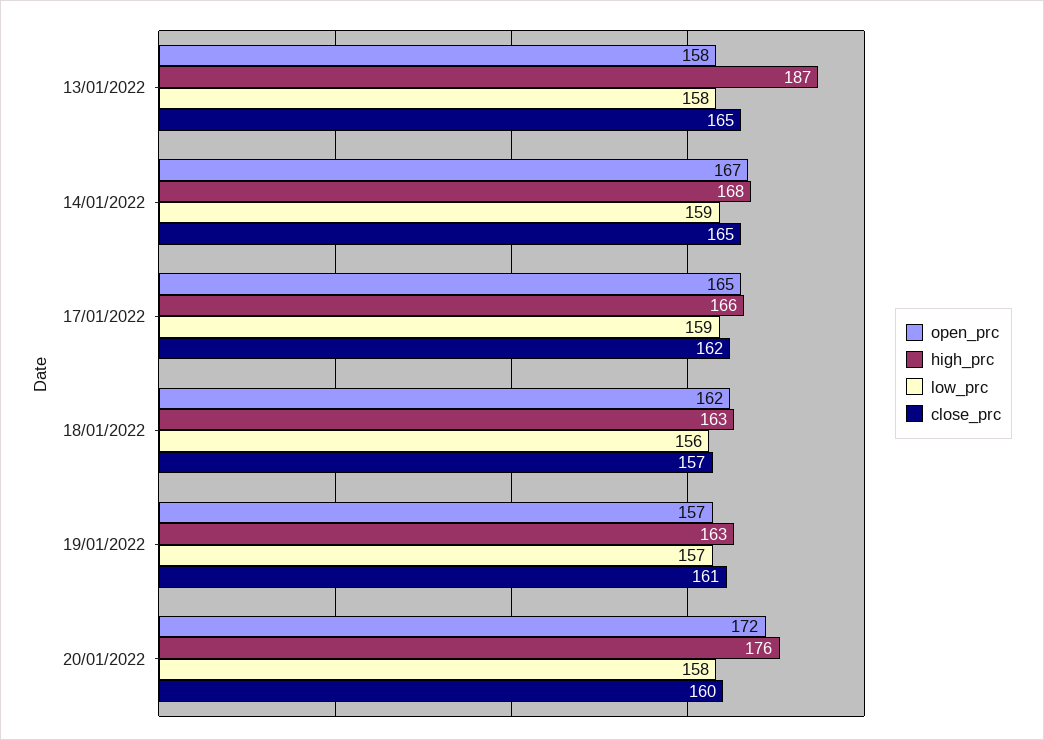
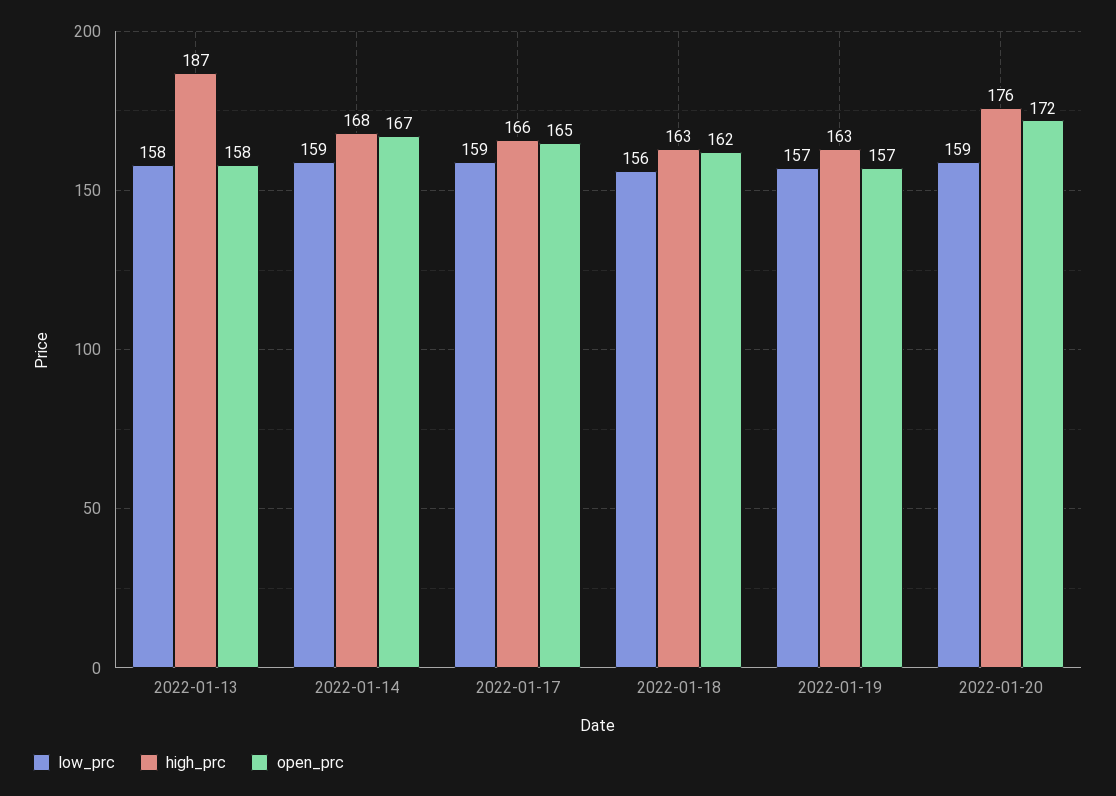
close_prc, 13/01/2022: 165 -> none
close_prc, 14/01/2022: 165 -> none
close_prc, 17/01/2022: 162 -> none
close_prc, 18/01/2022: 157 -> none
close_prc, 19/01/2022: 161 -> none
low_prc, 20/01/2022: 158 -> 159
close_prc, 20/01/2022: 160 -> none

